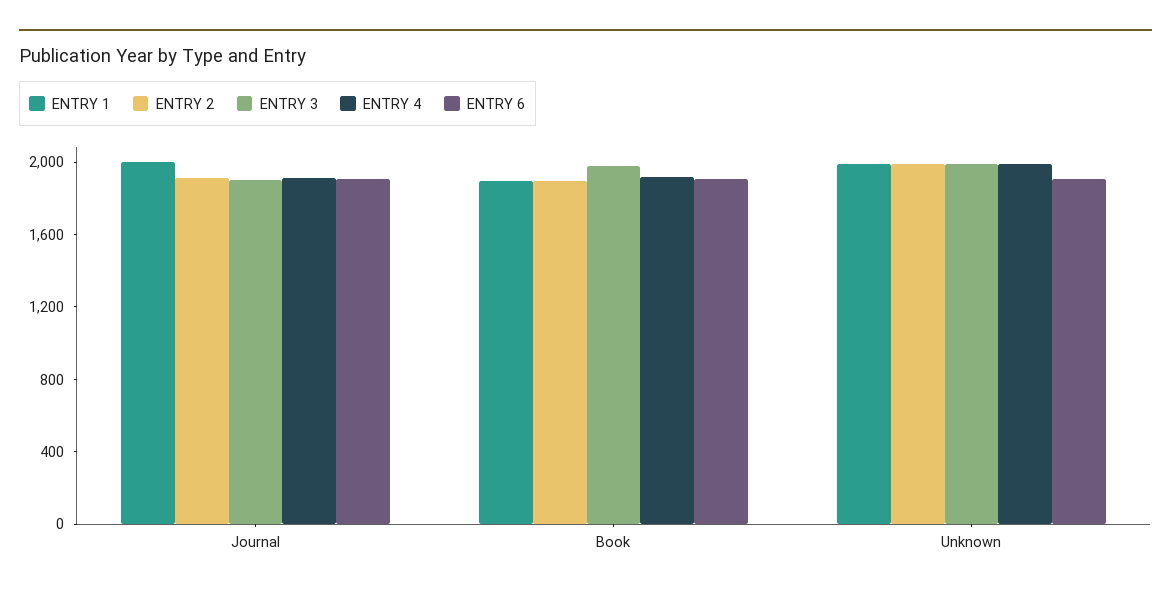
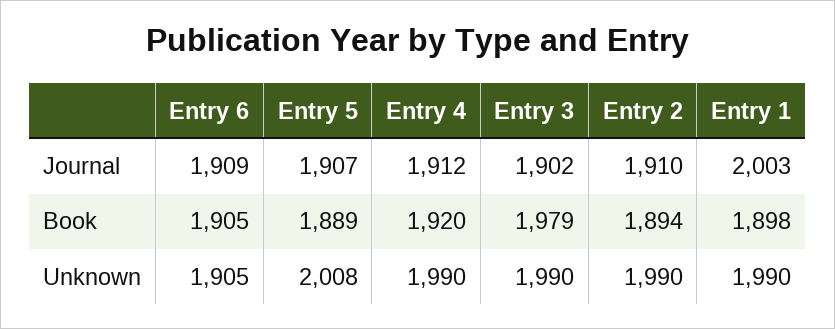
Entry 5, Journal: none -> 1907
Entry 5, Book: none -> 1889
Entry 5, Unknown: none -> 2008

